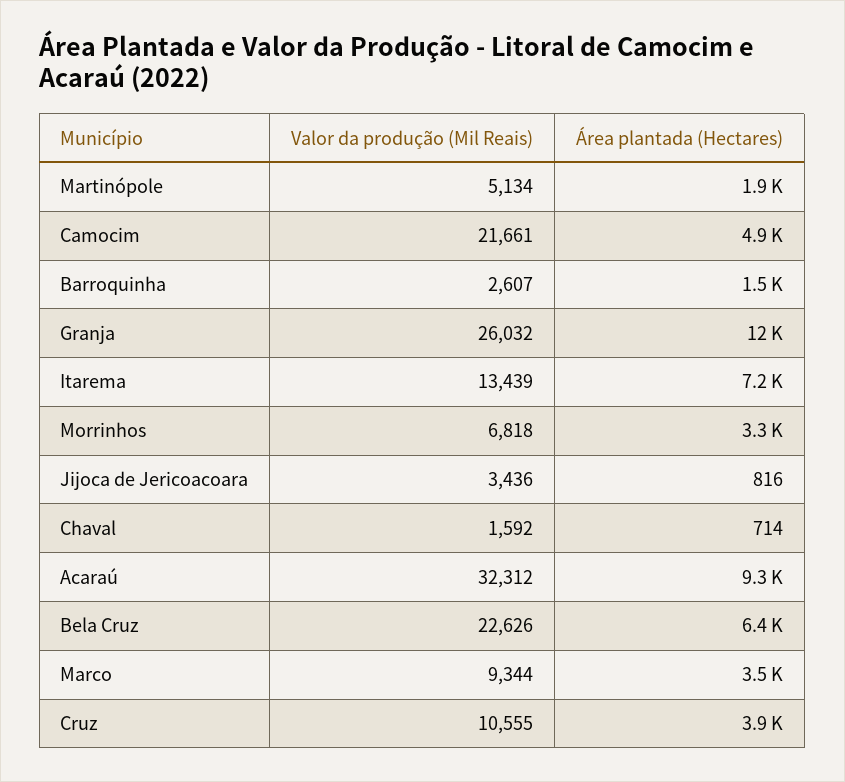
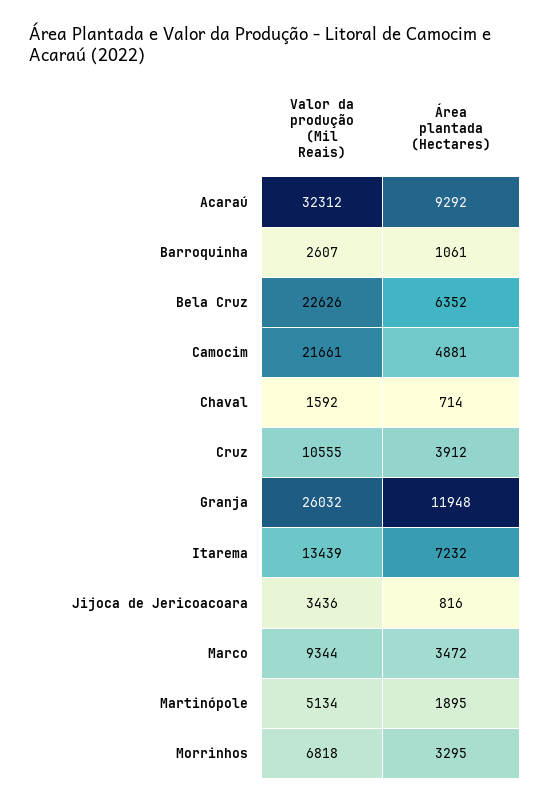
Área plantada (Hectares), Barroquinha: 1500 -> 1061

